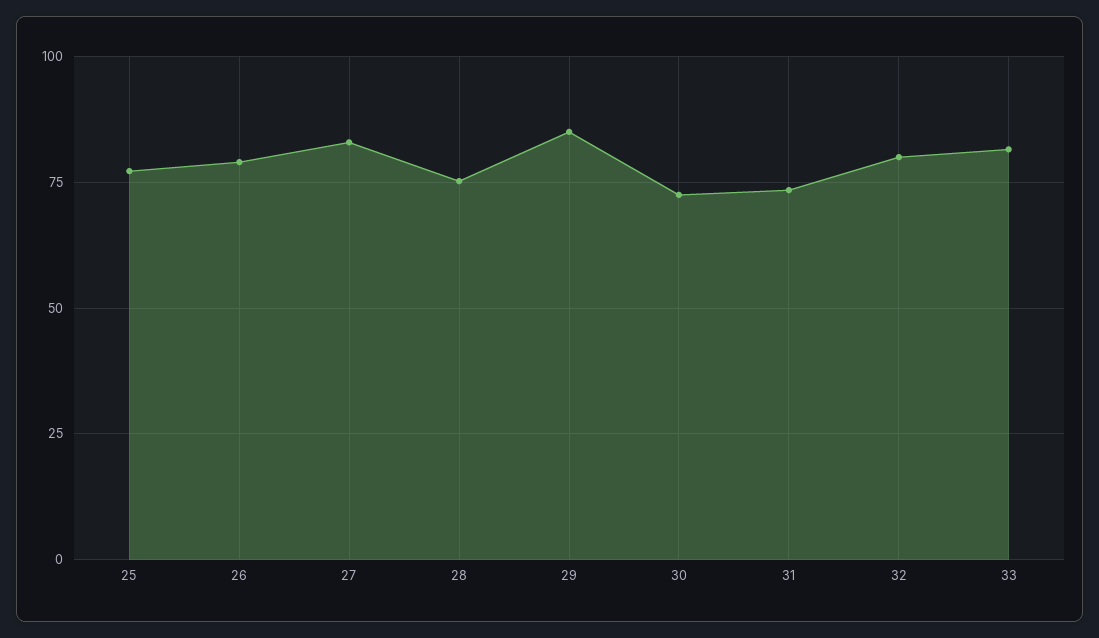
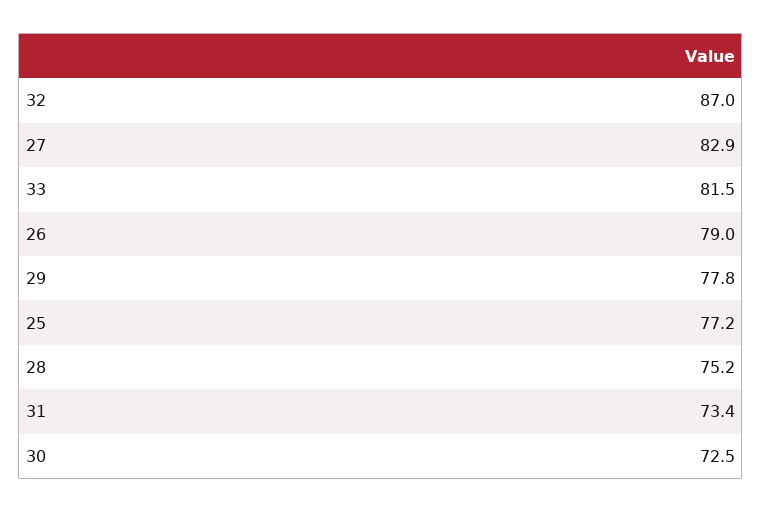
29: 85 -> 77.8
32: 80 -> 87

